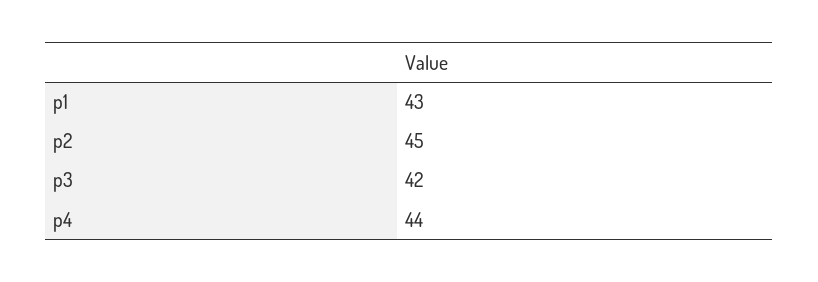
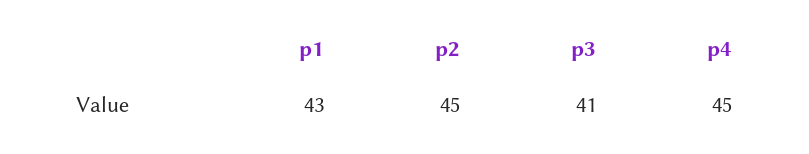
p3: 42 -> 41
p4: 44 -> 45

